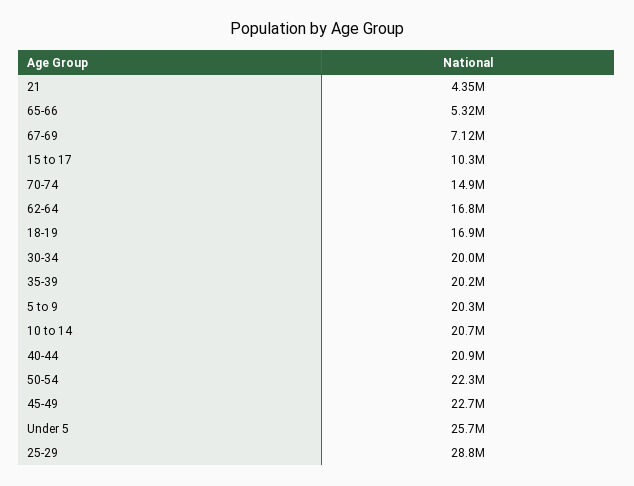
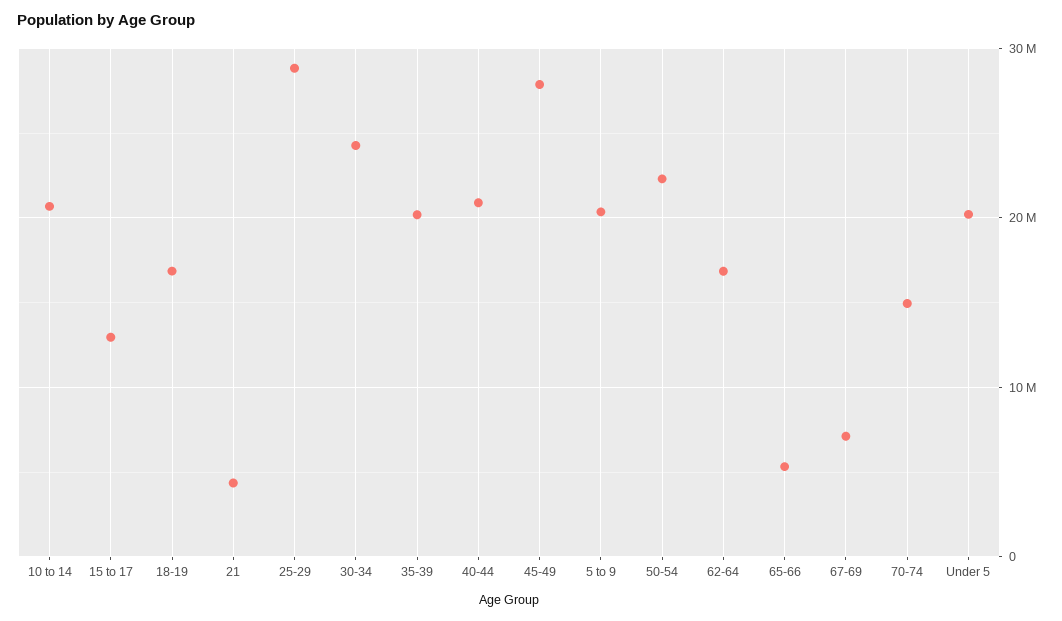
15 to 17: 10300000 -> 13000000
30-34: 20000000 -> 24000000
45-49: 22700000 -> 28000000
Under 5: 25700000 -> 20000000

